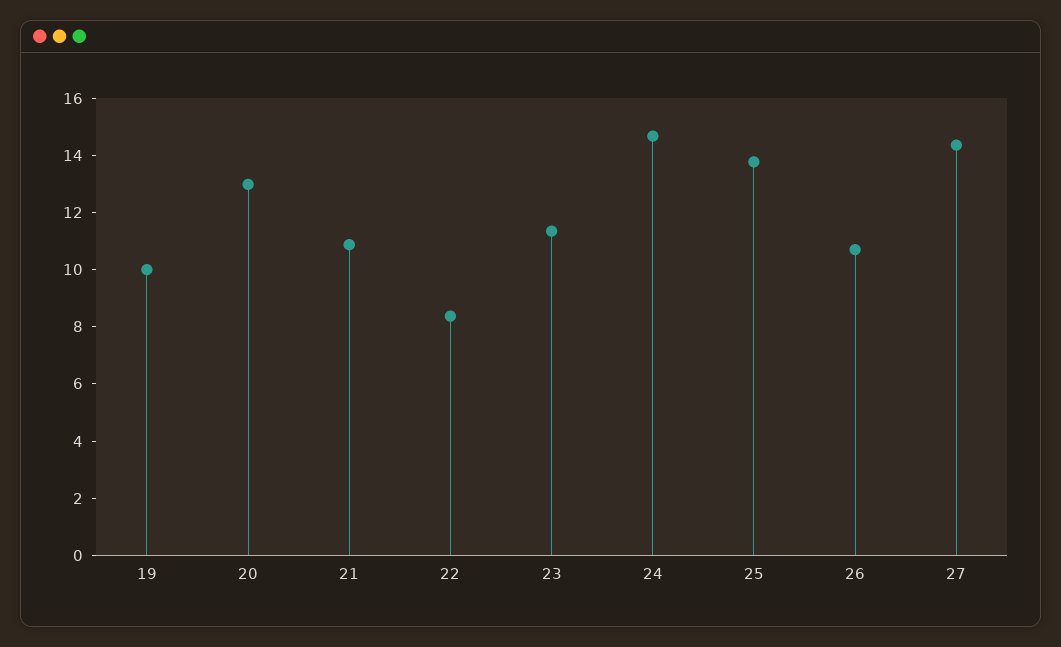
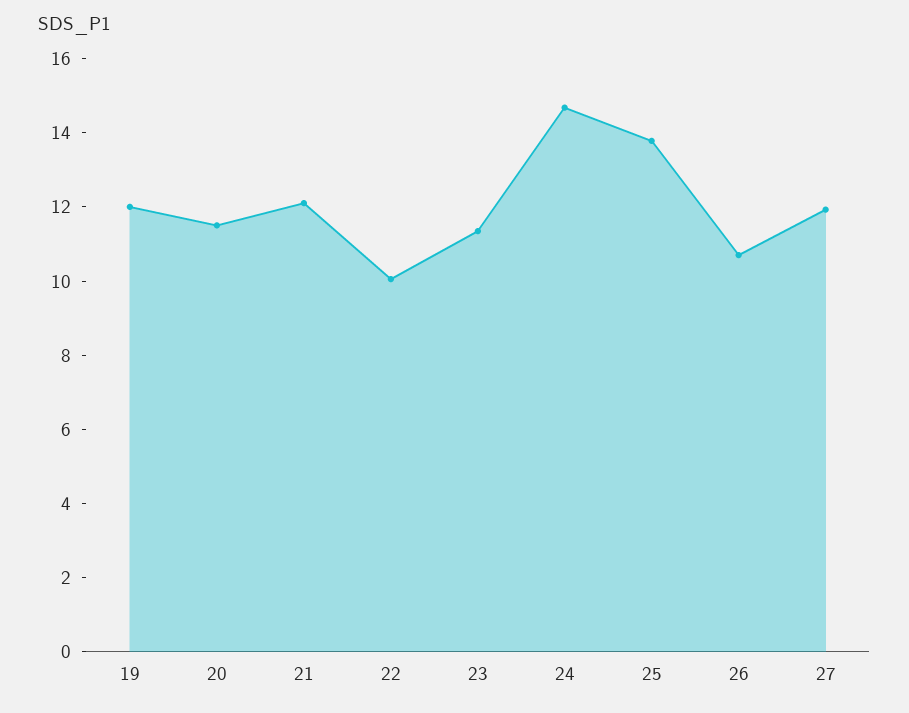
19: 10 -> 12
20: 13 -> 11.5
21: 11 -> 12
22: 8.5 -> 10
27: 14.5 -> 12

